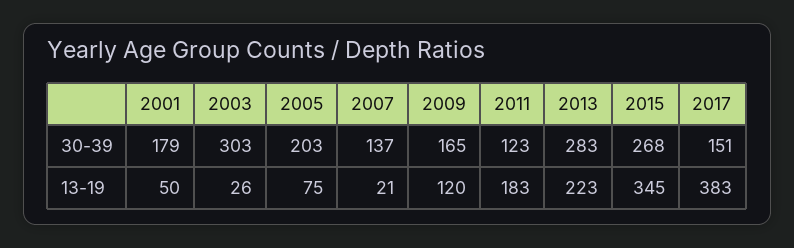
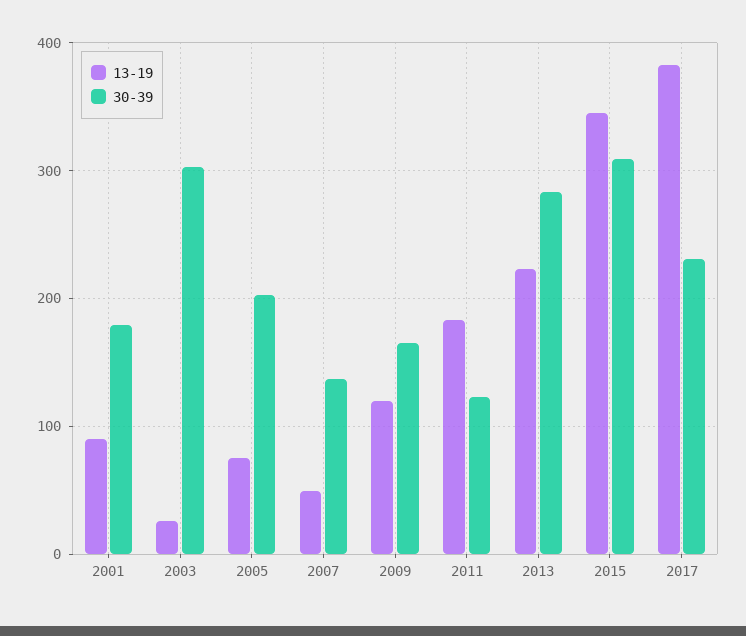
30-39, 2015: 268 -> 310
30-39, 2017: 151 -> 230
13-19, 2001: 50 -> 90
13-19, 2007: 21 -> 50

